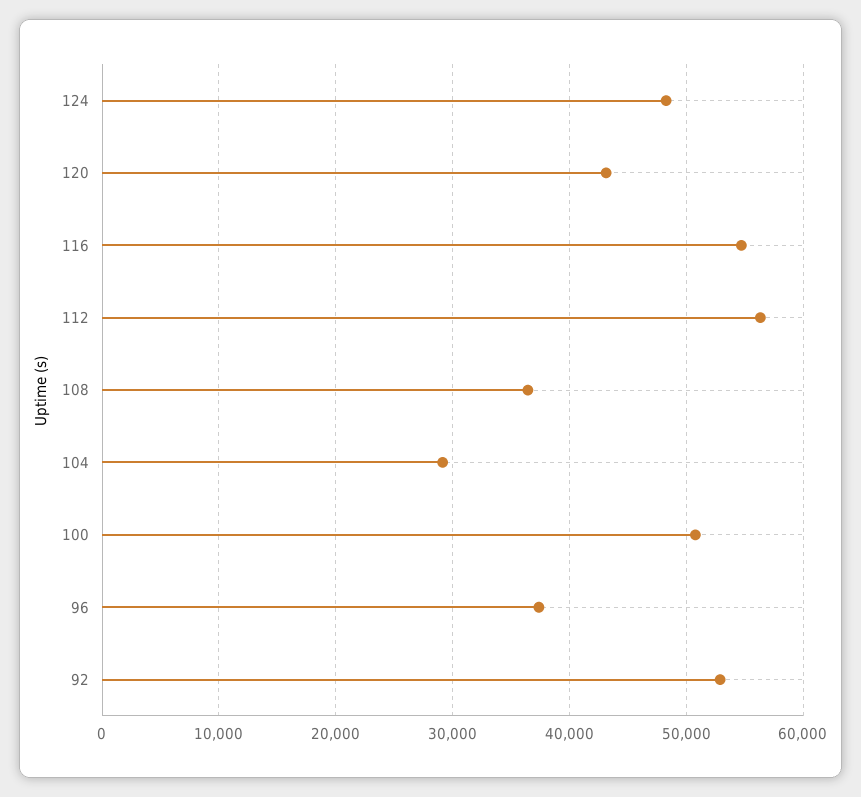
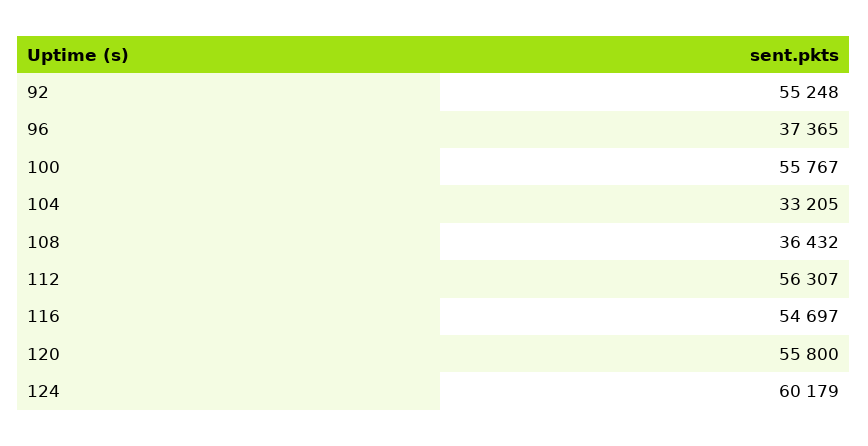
124: 48000 -> 60179
120: 43000 -> 55800
104: 29000 -> 33205
100: 51000 -> 55767
92: 53000 -> 55248

